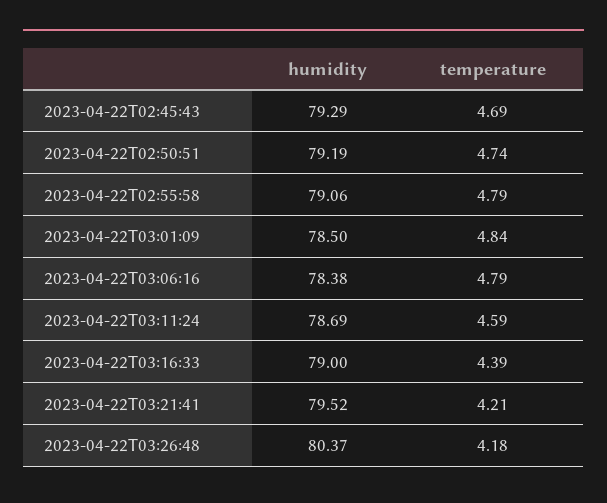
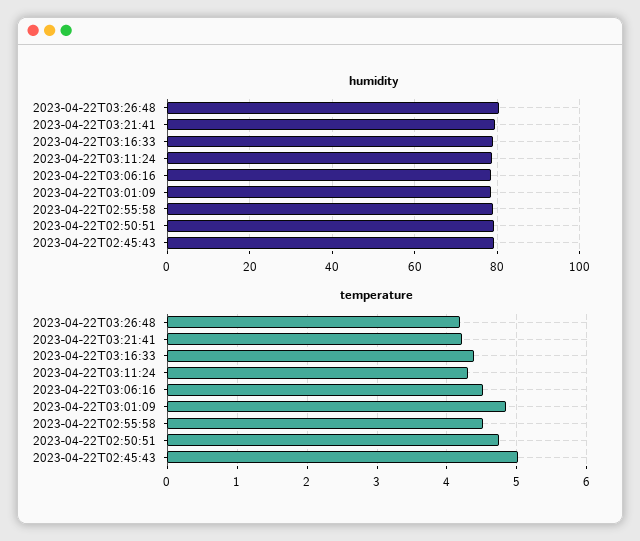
temperature, 2023-04-22T02:45:43: 4.69 -> 5
temperature, 2023-04-22T02:55:58: 4.79 -> 4.5
temperature, 2023-04-22T03:06:16: 4.79 -> 4.5
temperature, 2023-04-22T03:11:24: 4.59 -> 4.3

